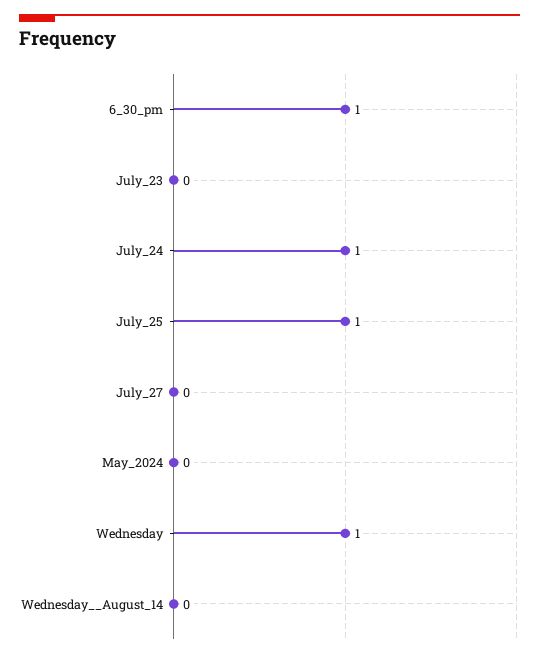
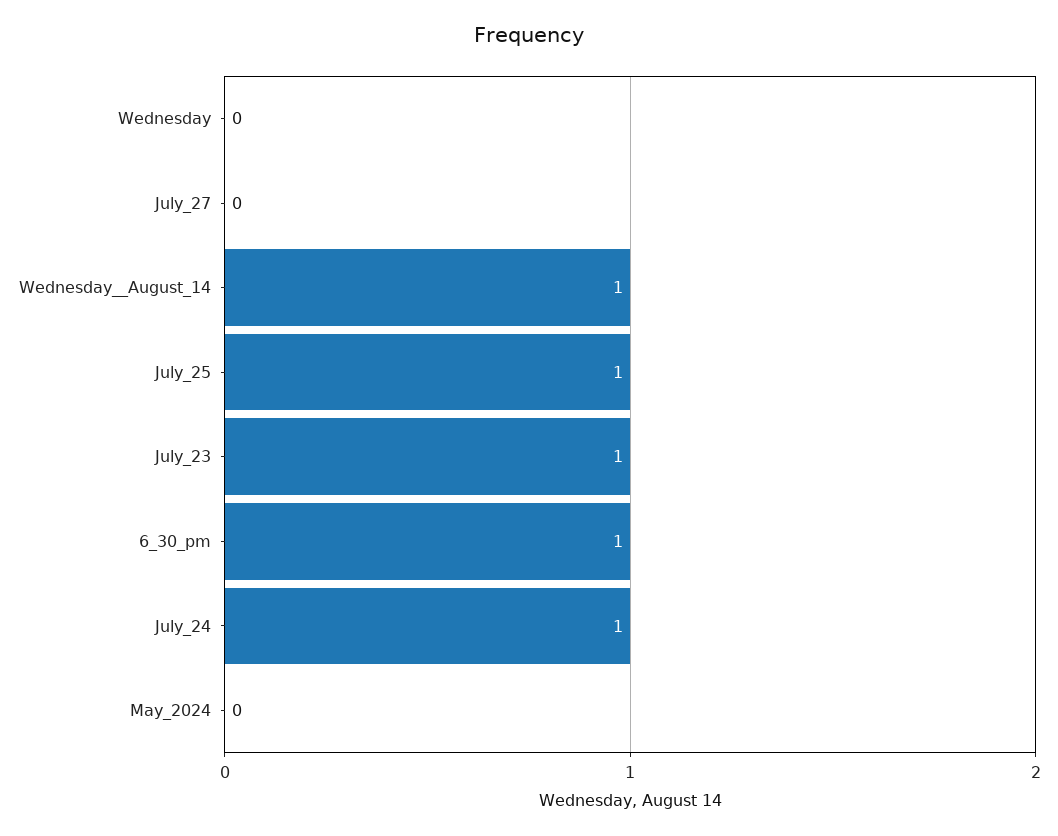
July_23: 0 -> 1
Wednesday: 1 -> 0
Wednesday__August_14: 0 -> 1

